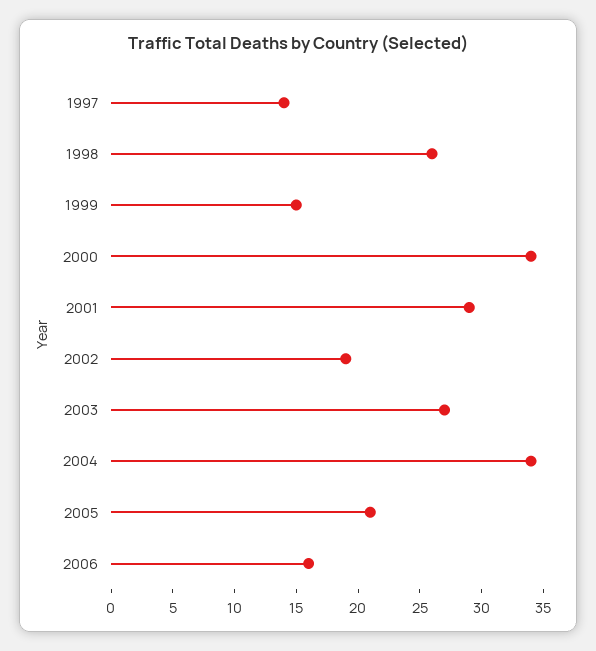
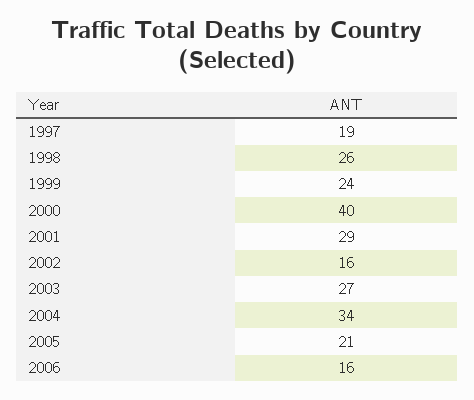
1997: 14 -> 19
1999: 15 -> 24
2000: 34 -> 40
2002: 19 -> 16

